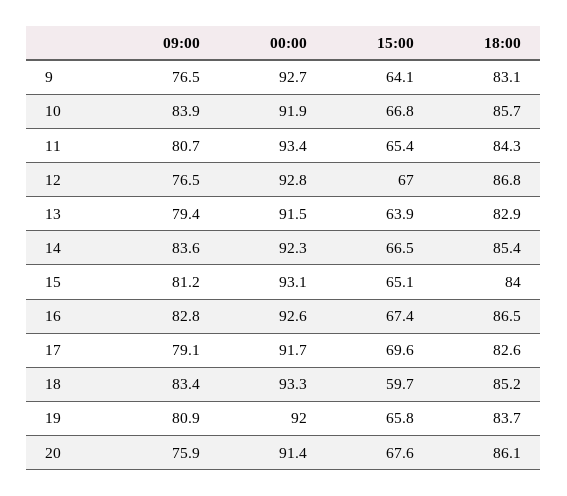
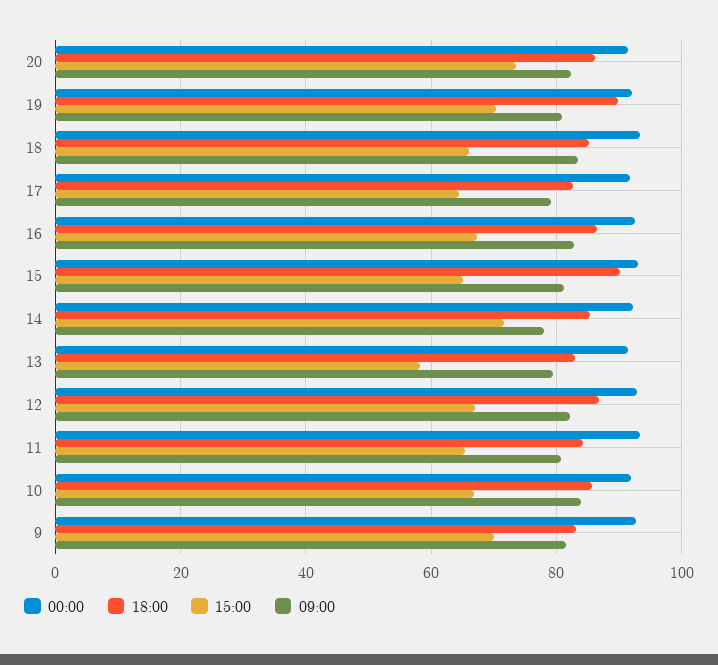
09:00, 9: 76.5 -> 82
15:00, 9: 64.1 -> 70
09:00, 12: 76.5 -> 82
15:00, 13: 63.9 -> 58
09:00, 14: 83.6 -> 78
15:00, 14: 66.5 -> 72
18:00, 15: 84 -> 90
15:00, 17: 69.6 -> 64
15:00, 18: 59.7 -> 66
15:00, 19: 65.8 -> 70
18:00, 19: 83.7 -> 90
09:00, 20: 75.9 -> 82
15:00, 20: 67.6 -> 74

